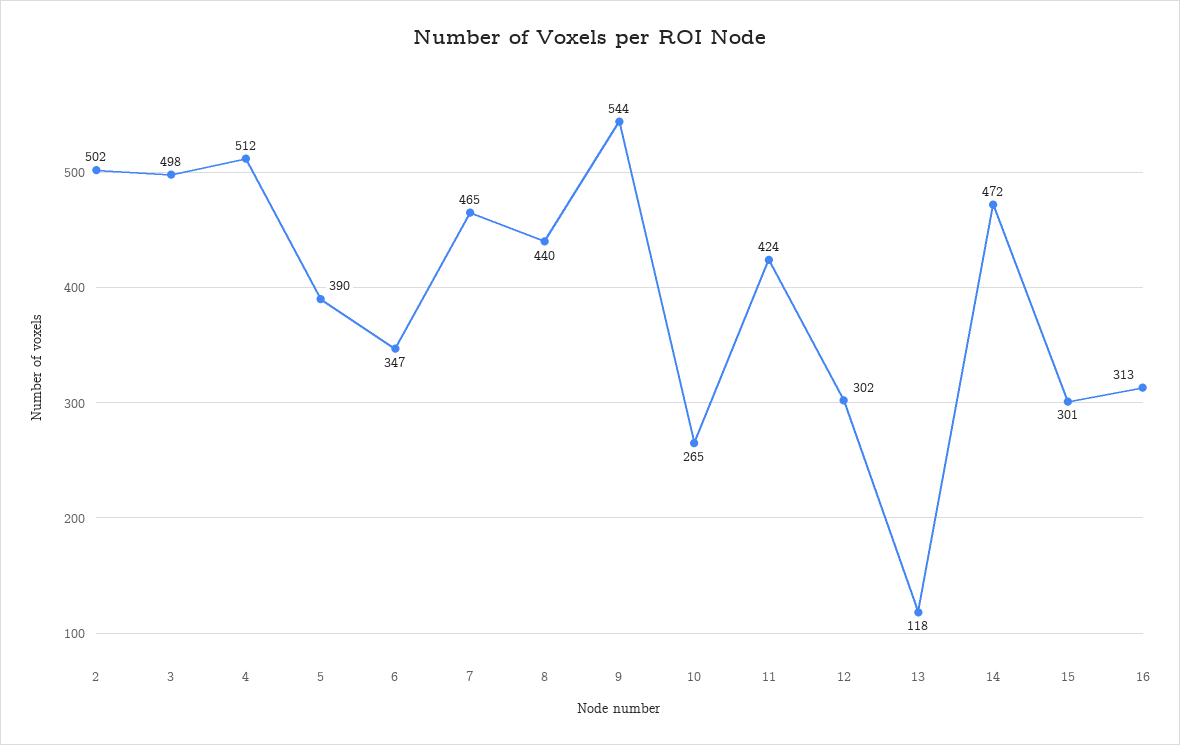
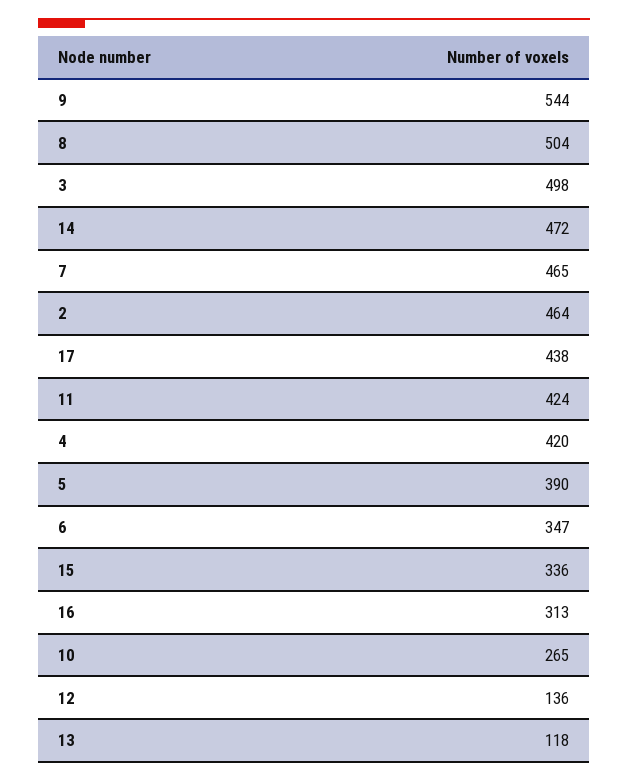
2: 502 -> 464
4: 512 -> 420
8: 440 -> 504
12: 302 -> 136
15: 301 -> 336
17: none -> 438

